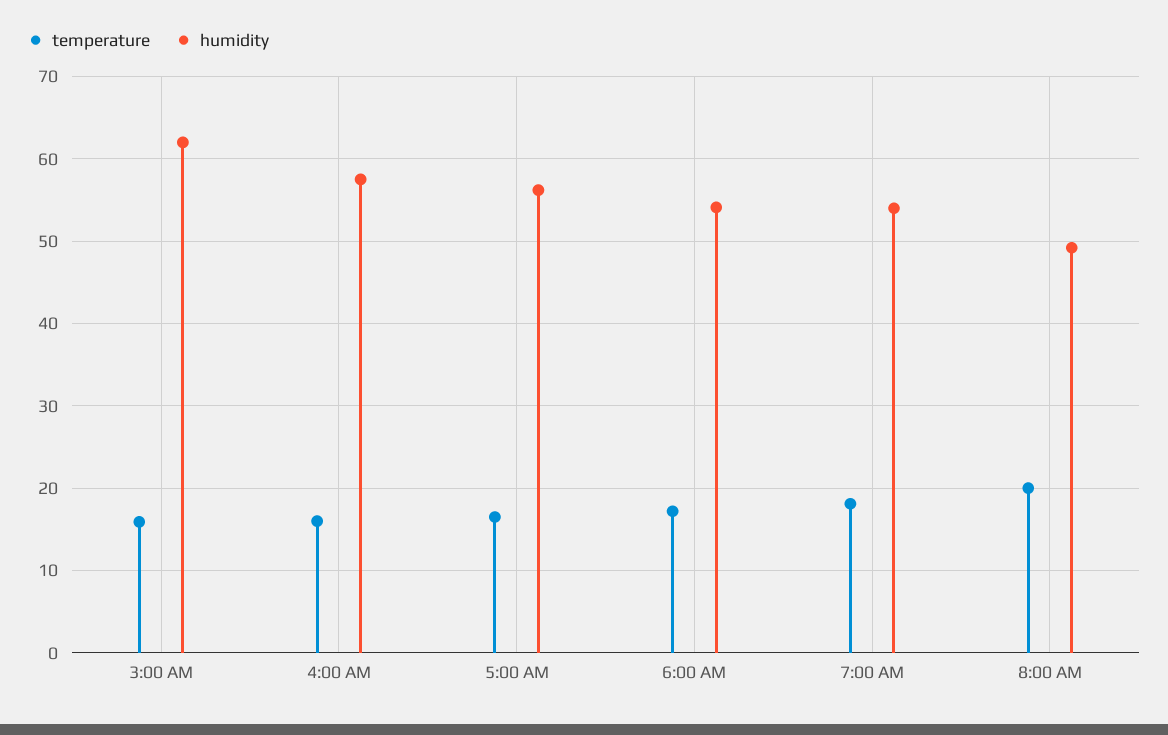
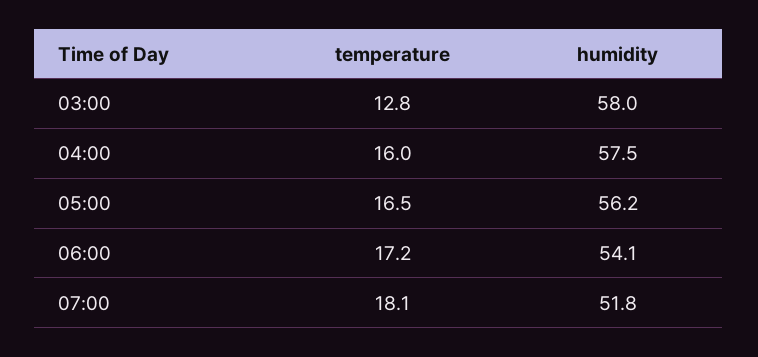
temperature, 3:00 AM: 16 -> 12.8
humidity, 3:00 AM: 62 -> 58
humidity, 7:00 AM: 54 -> 51.8
temperature, 8:00 AM: 20 -> none
humidity, 8:00 AM: 49 -> none

